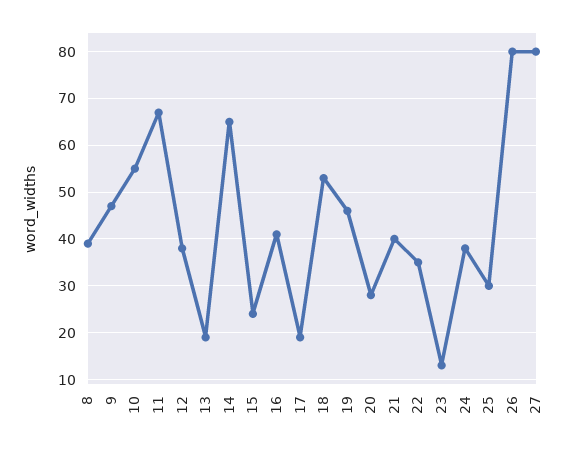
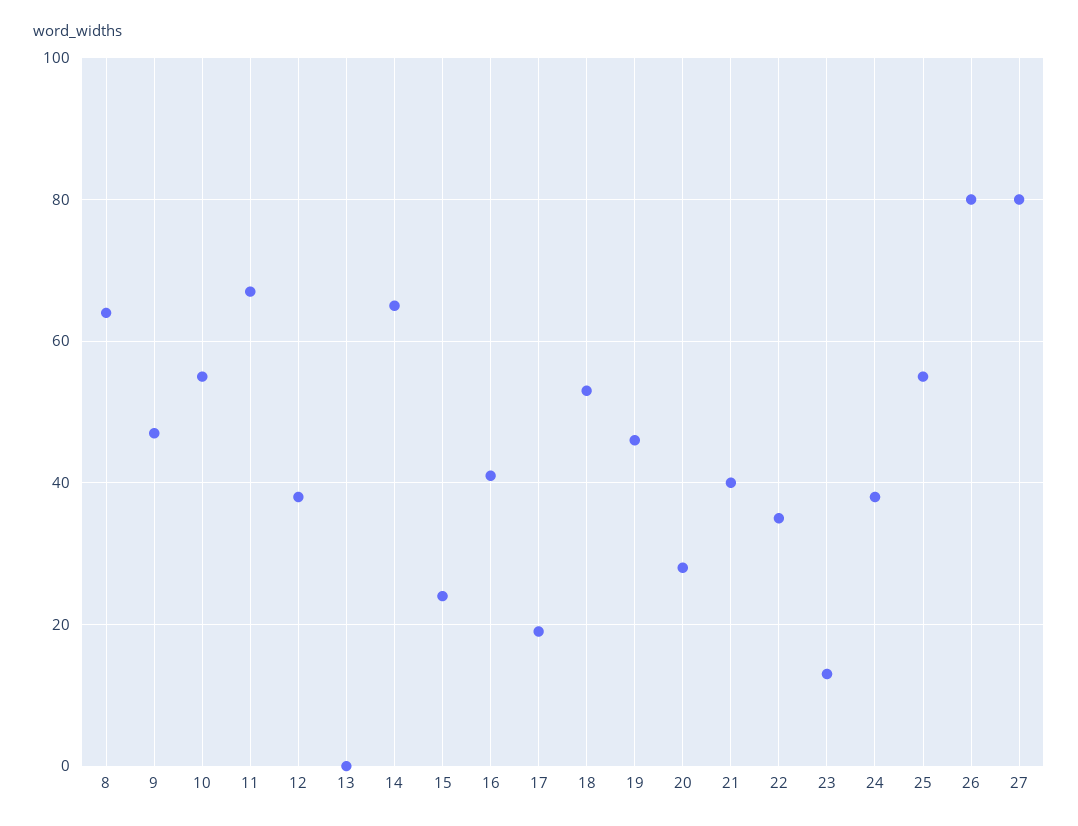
8: 40 -> 65
13: 20 -> 0
25: 30 -> 55

